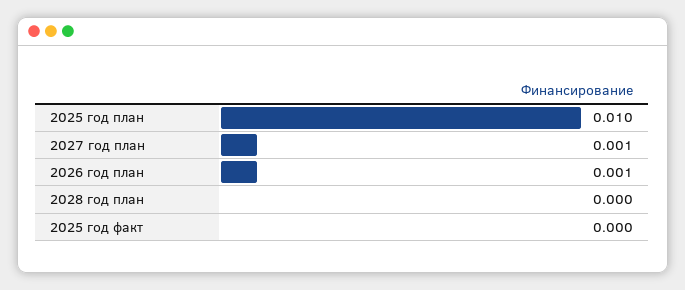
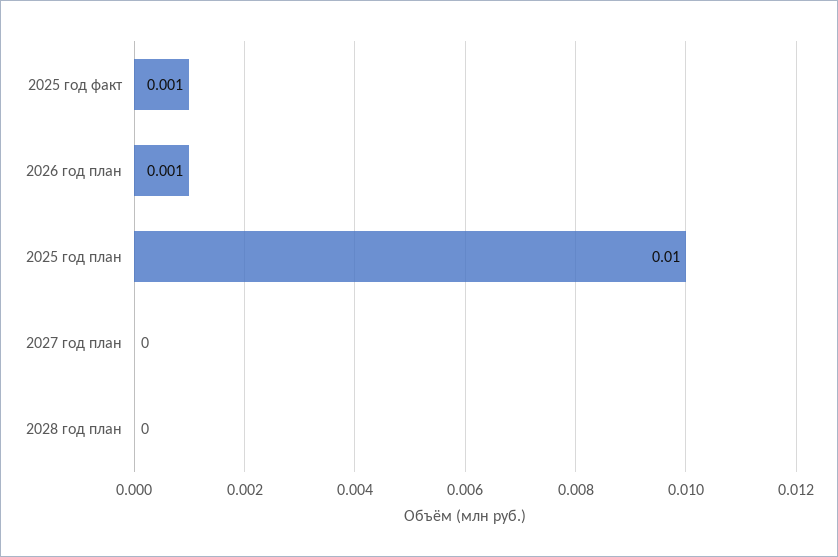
2027 год план: 0.001 -> 0
2025 год факт: 0 -> 0.001

